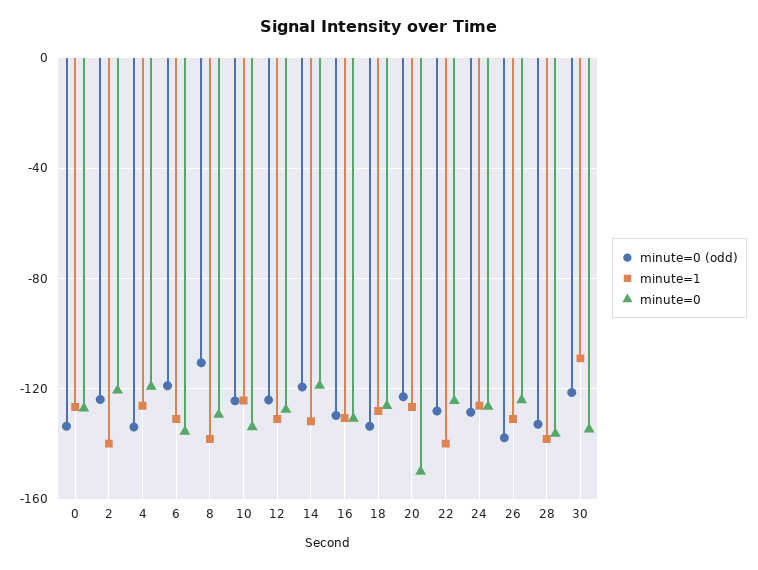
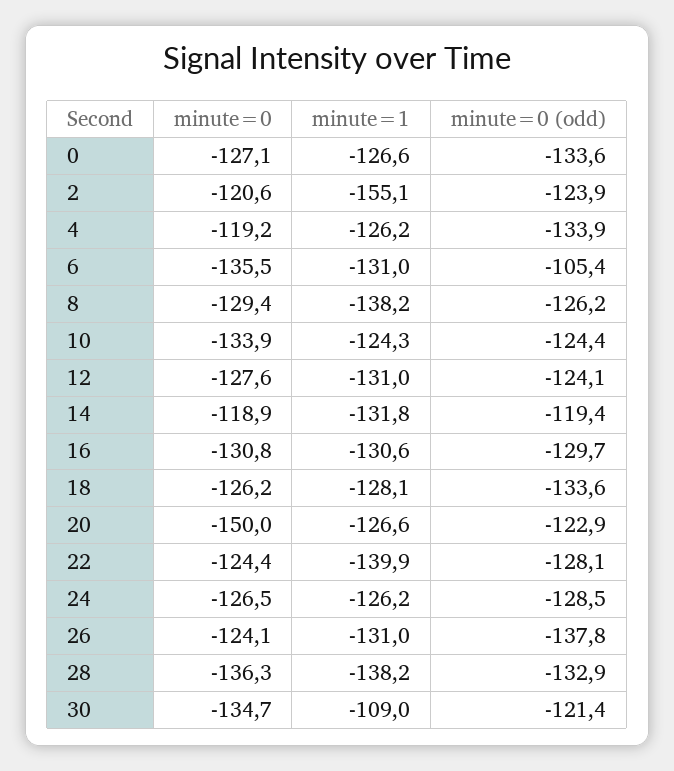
minute=1, 2: -140 -> -155.1
minute=0 (odd), 6: -120 -> -105.4
minute=0 (odd), 8: -110 -> -126.2

